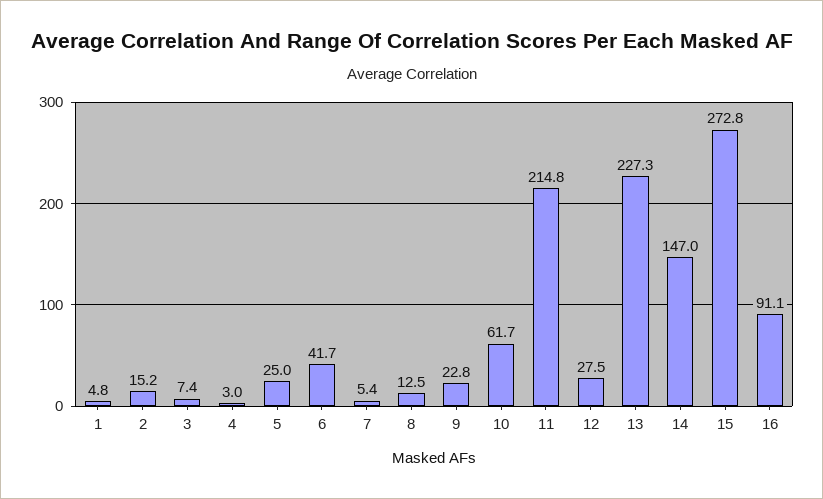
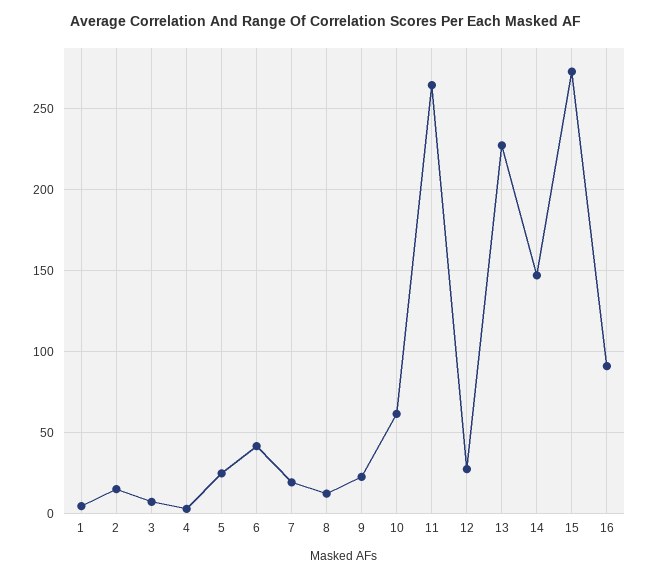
7: 5.4 -> 20
11: 214.8 -> 265

